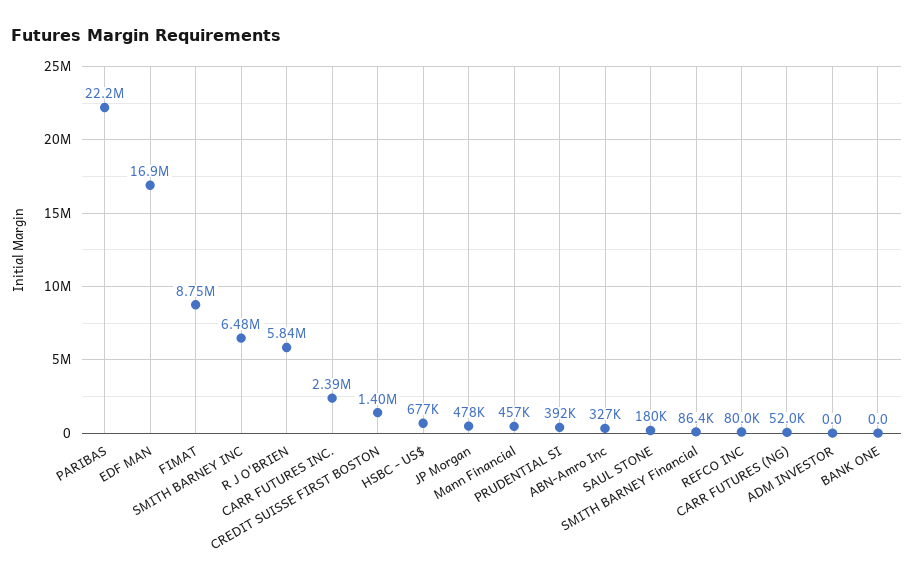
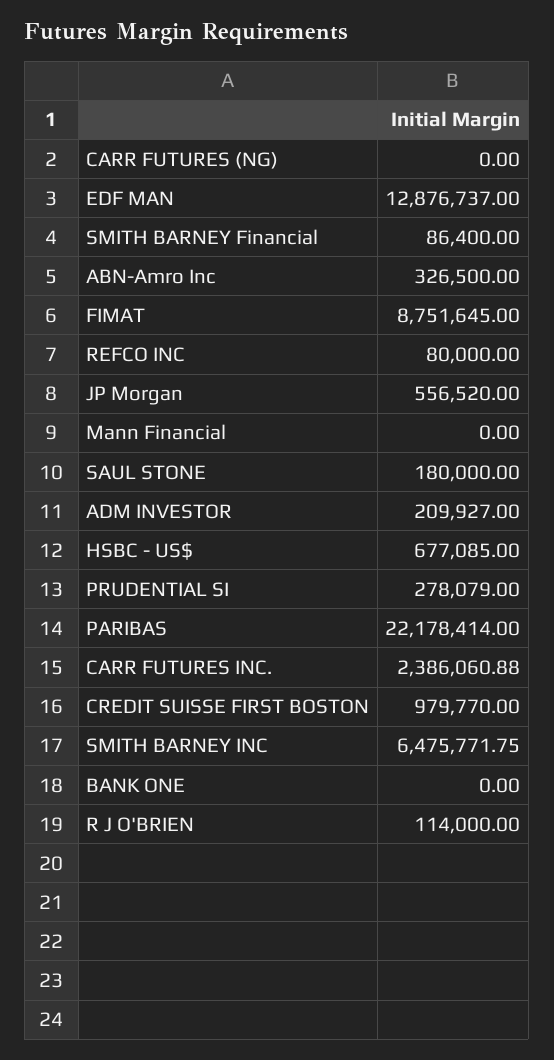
EDF MAN: 16900000 -> 12876737
R J O'BRIEN: 5840000 -> 114000
CREDIT SUISSE FIRST BOSTON: 1400000 -> 979770
JP Morgan: 478000 -> 556520
Mann Financial: 457000 -> 0
PRUDENTIAL SI: 392000 -> 278079
CARR FUTURES (NG): 52000 -> 0
ADM INVESTOR: 0 -> 209927

